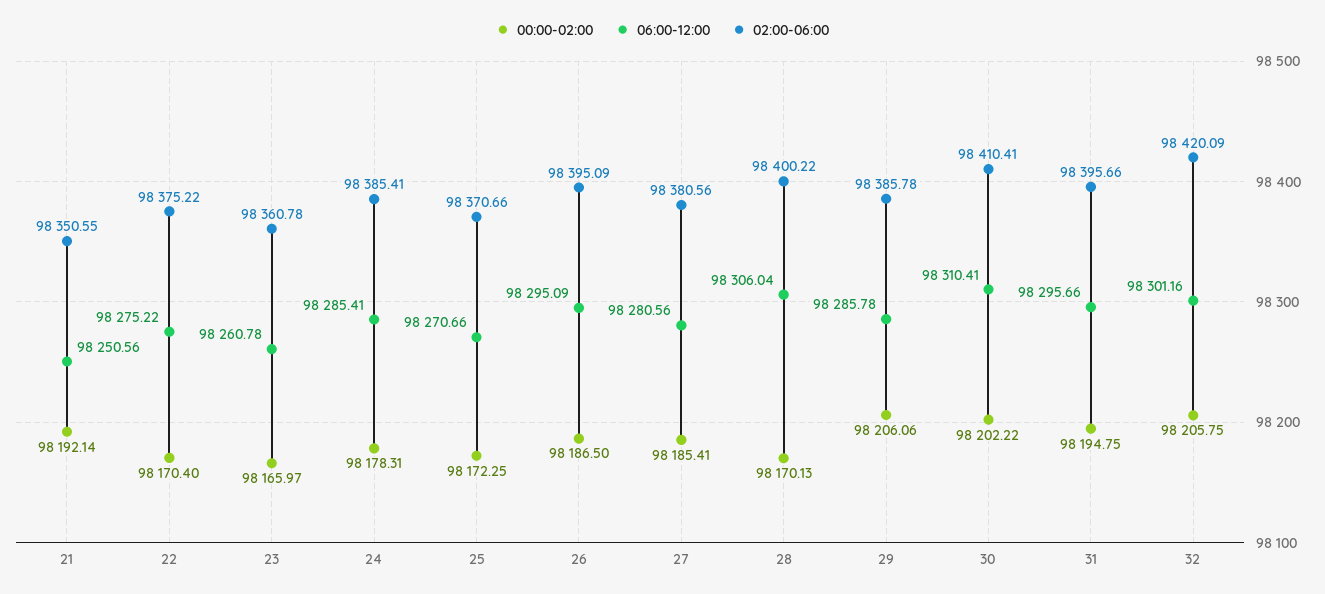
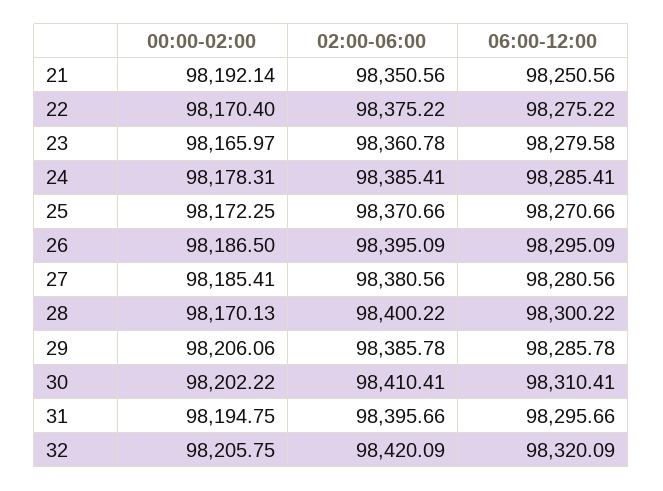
02:00-06:00, 21: 98350.55 -> 98350.56
06:00-12:00, 23: 98260.78 -> 98279.58
06:00-12:00, 28: 98306.04 -> 98300.22
06:00-12:00, 32: 98301.16 -> 98320.09

